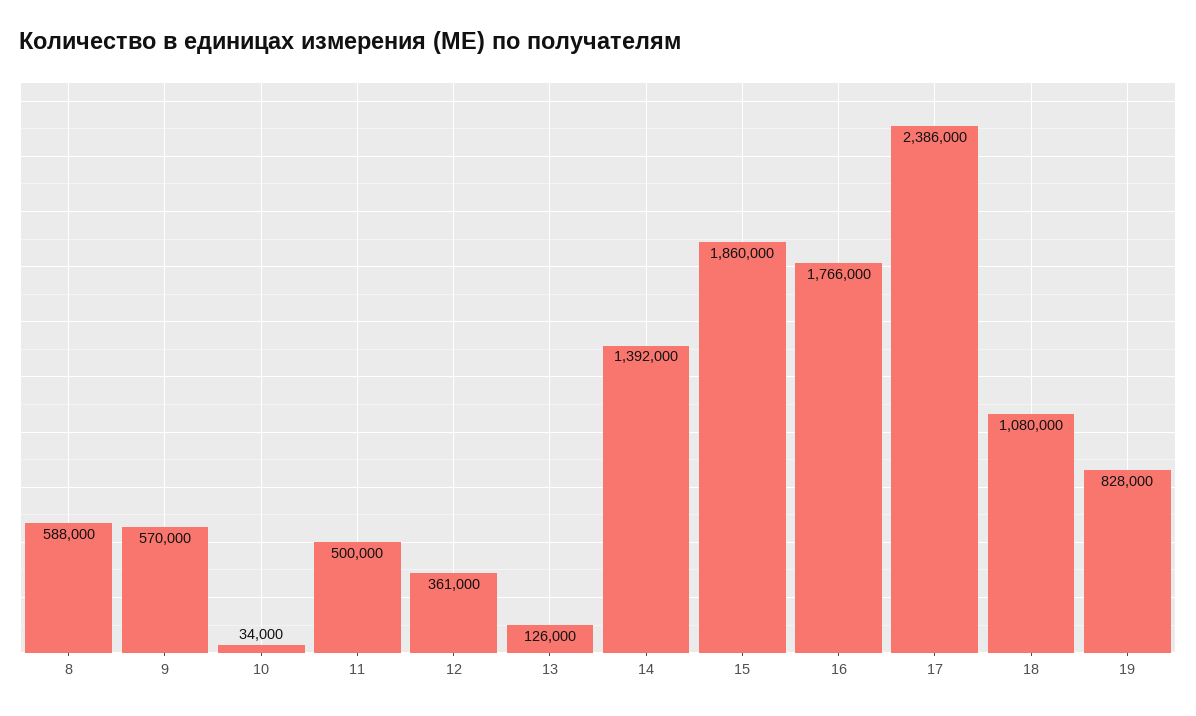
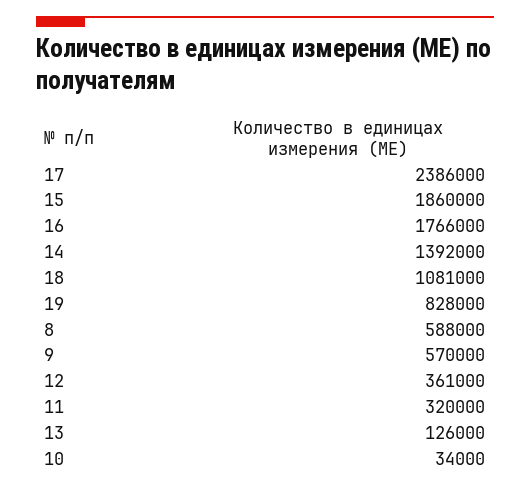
11: 500000 -> 320000
18: 1080000 -> 1081000

